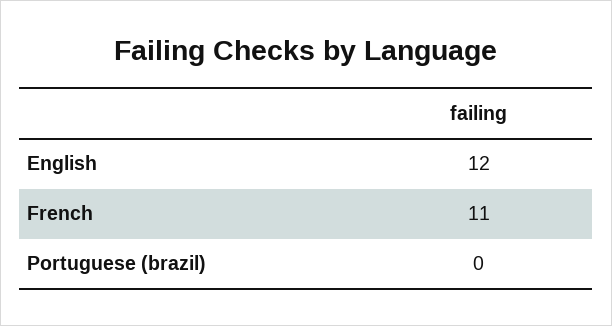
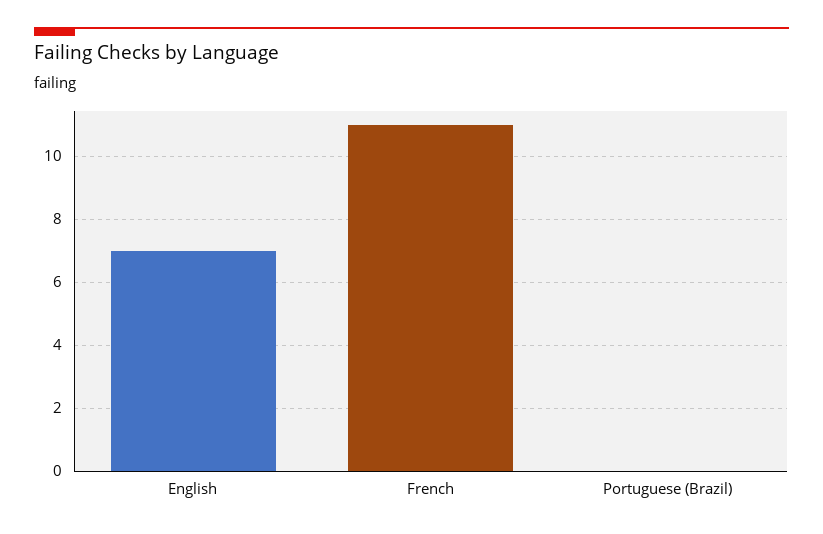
English: 12 -> 7

